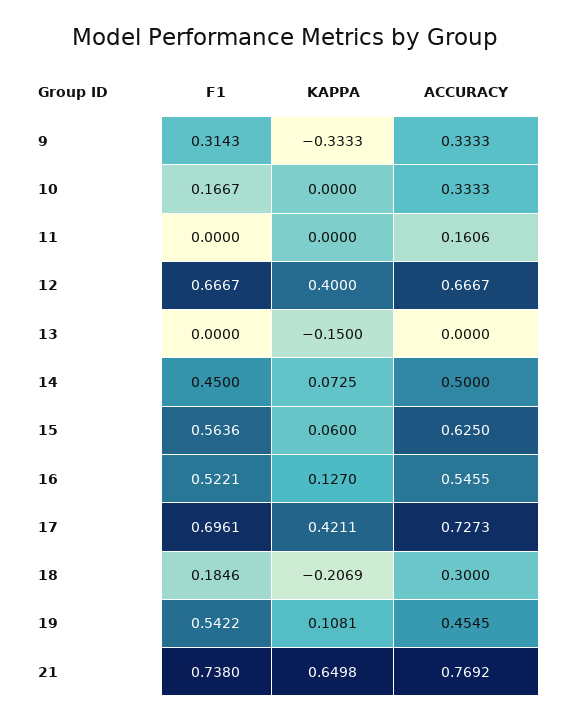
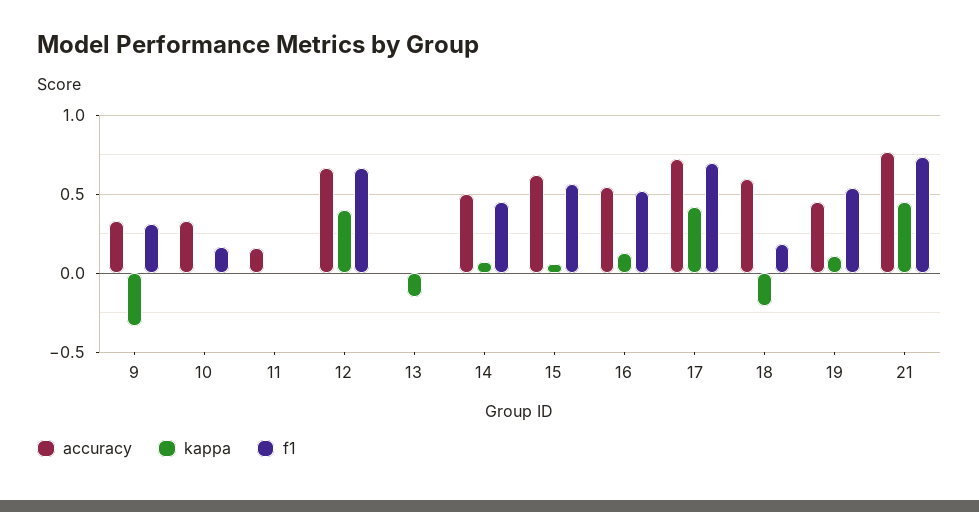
ACCURACY, 18: 0.3 -> 0.6
KAPPA, 21: 0.6498 -> 0.45

